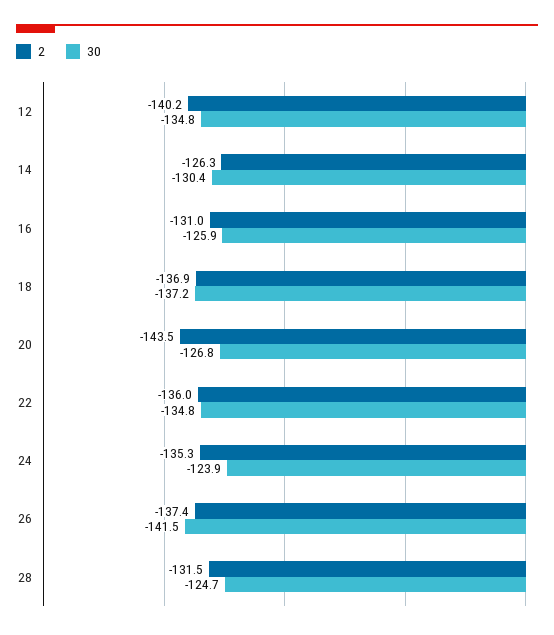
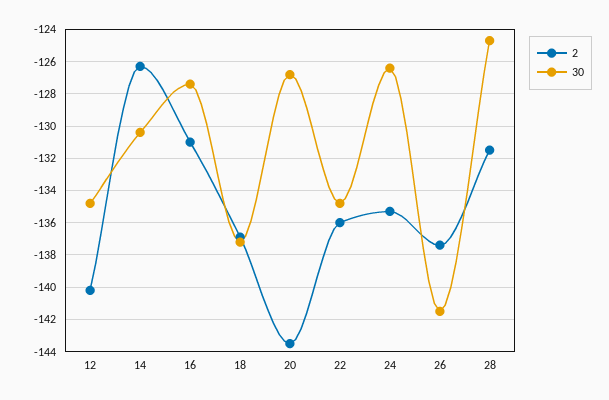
30, 16: -125.9 -> -127.5
30, 24: -123.9 -> -126.5

